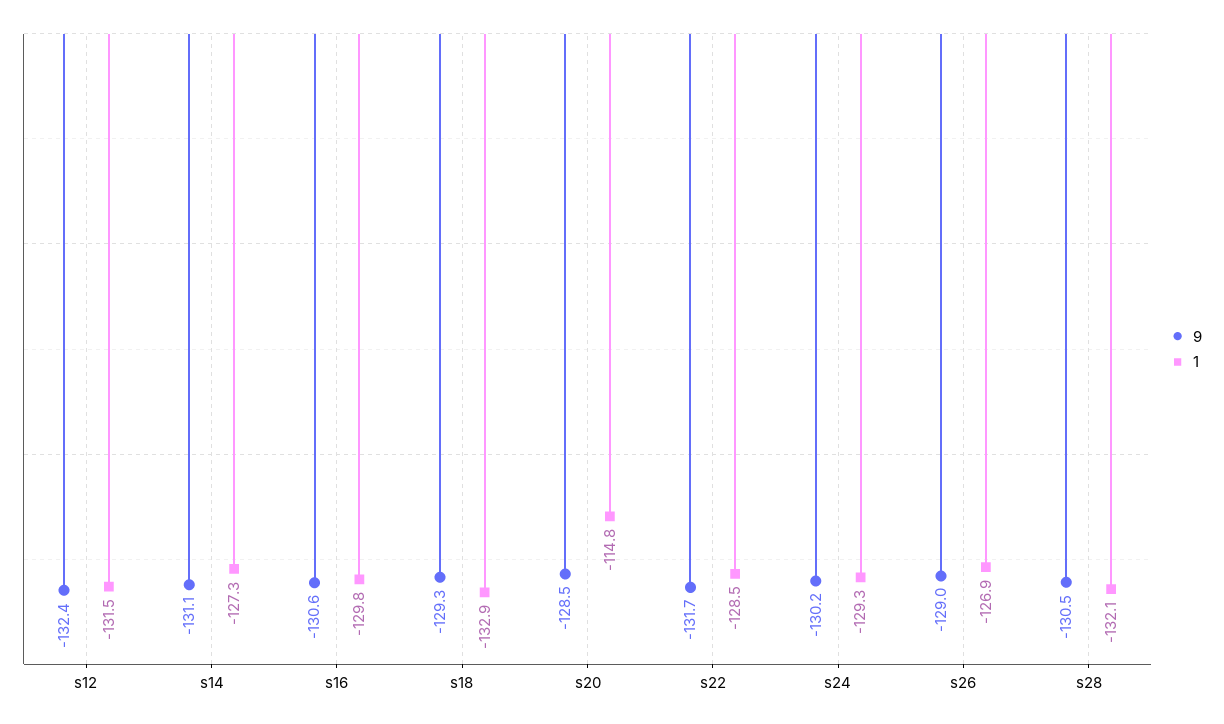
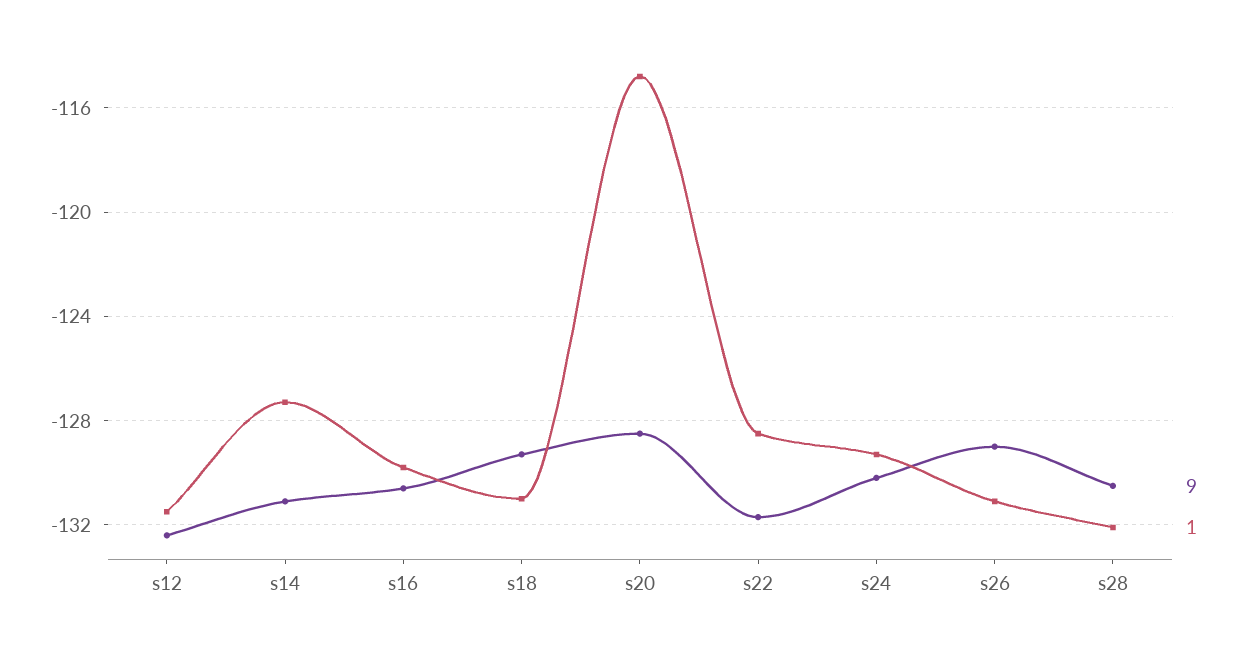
1, s18: -132.9 -> -131
1, s26: -126.9 -> -131

